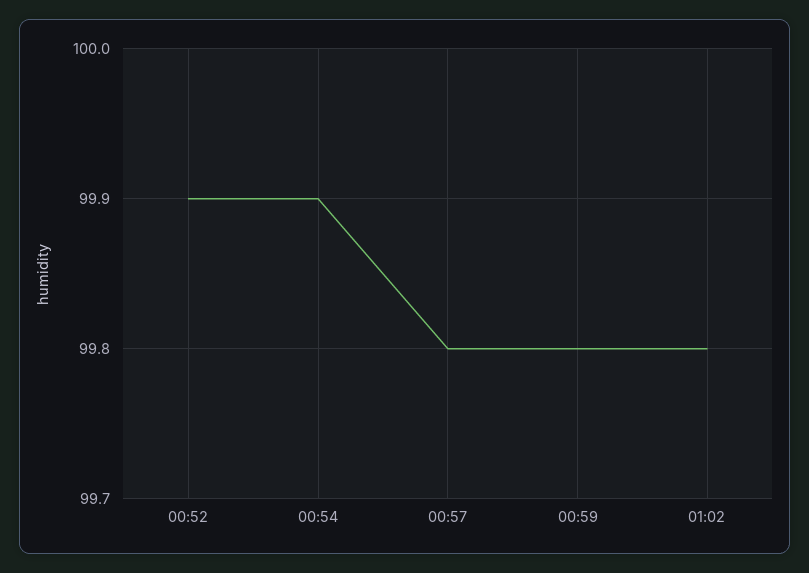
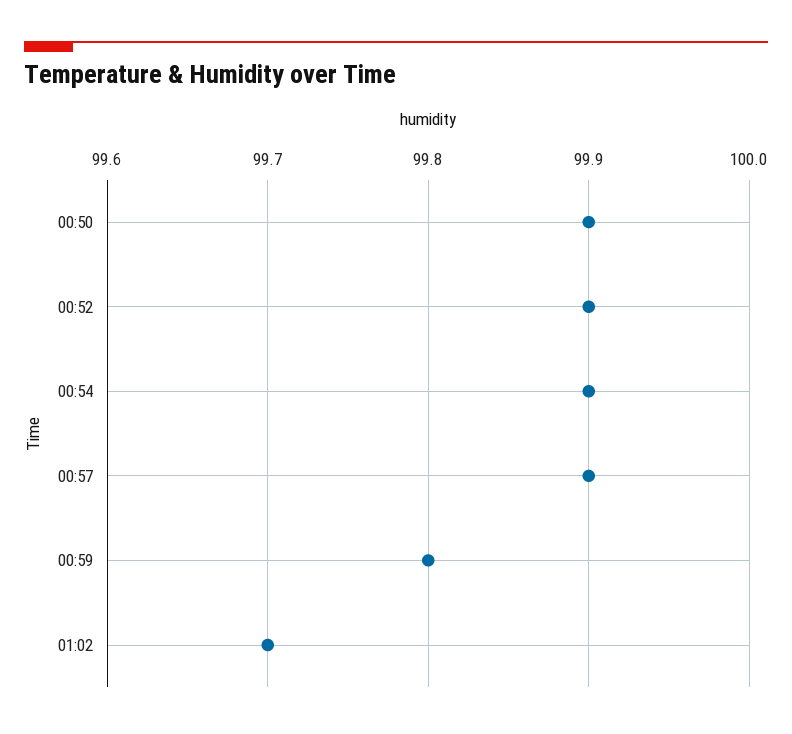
00:57: 99.8 -> 99.9
01:02: 99.8 -> 99.7
00:50: none -> 99.9

